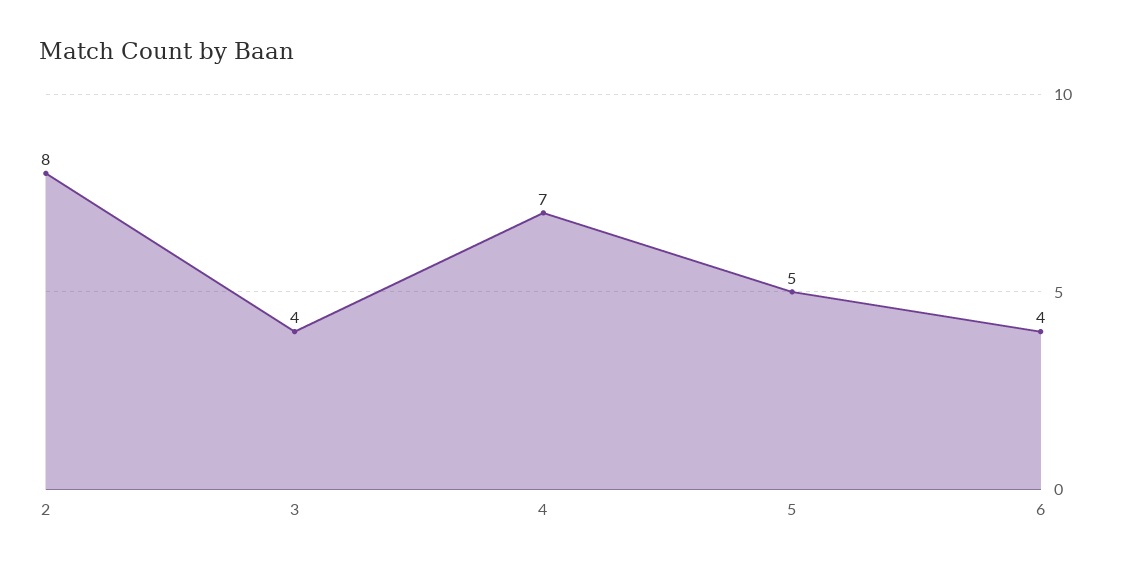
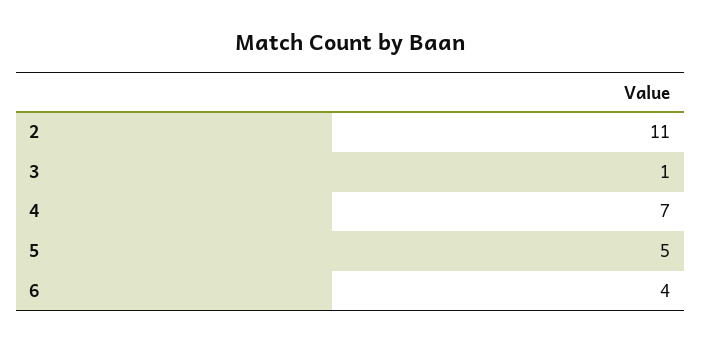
2: 8 -> 11
3: 4 -> 1

